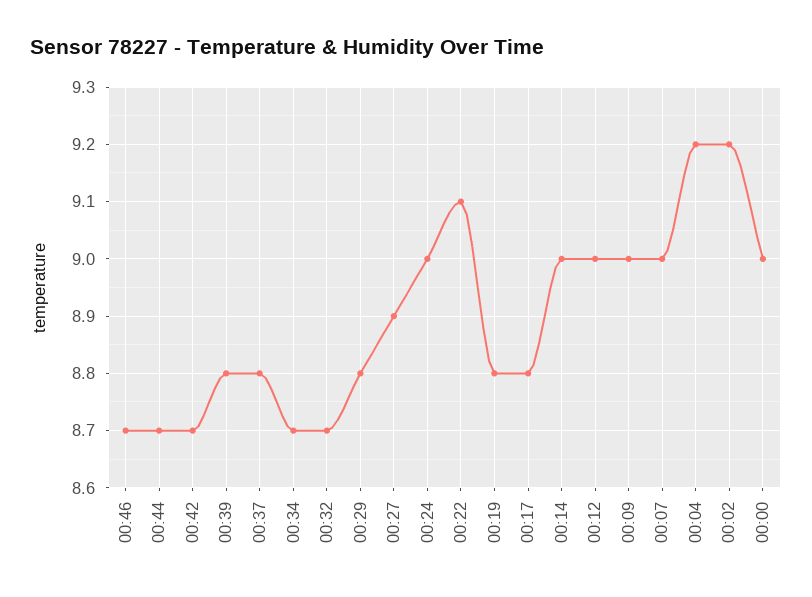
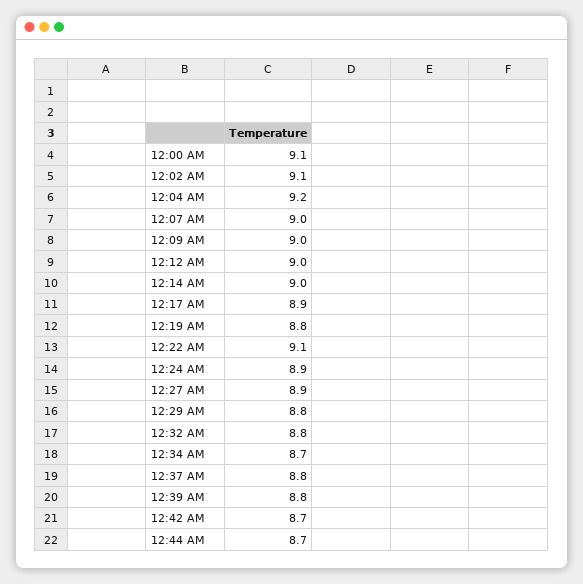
00:46: 8.7 -> none
00:32: 8.7 -> 8.8
00:24: 9 -> 8.9
00:17: 8.8 -> 8.9
00:02: 9.2 -> 9.1
00:00: 9 -> 9.1

